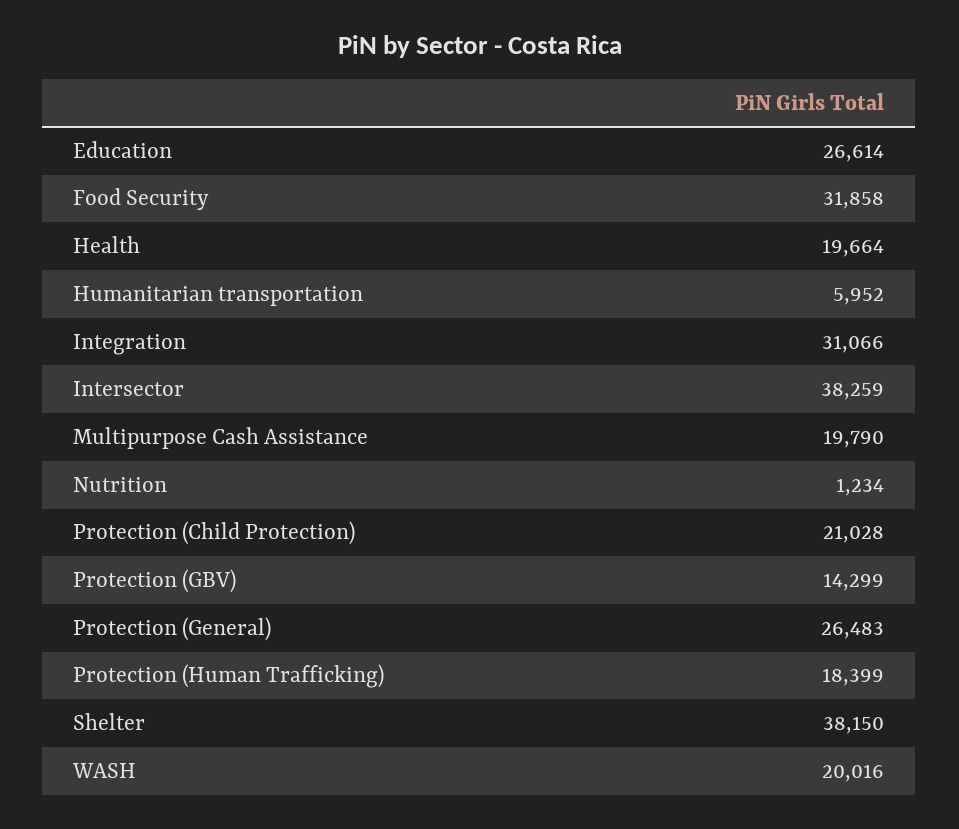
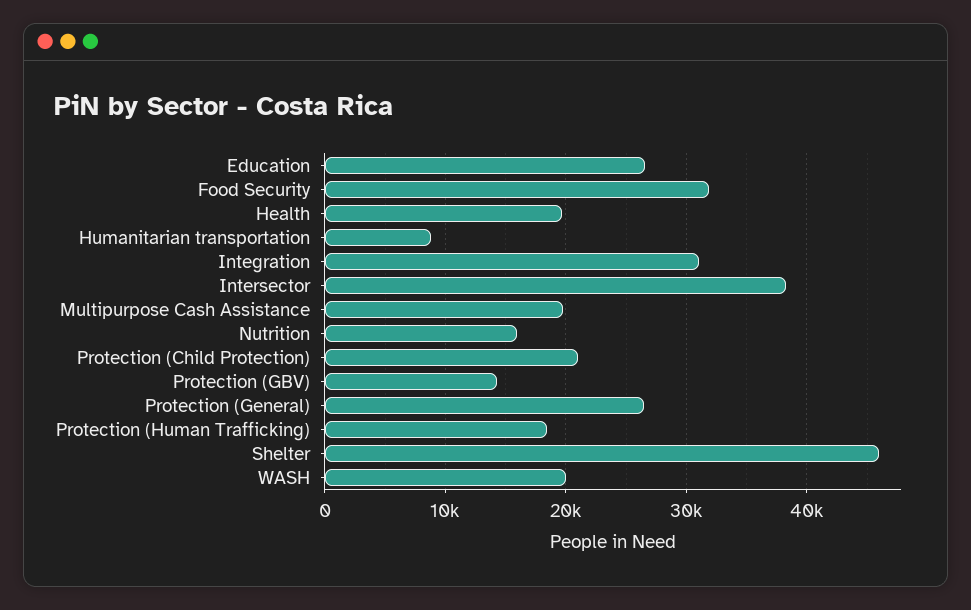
Humanitarian transportation: 5952 -> 9000
Nutrition: 1234 -> 16000
Shelter: 38150 -> 46000

